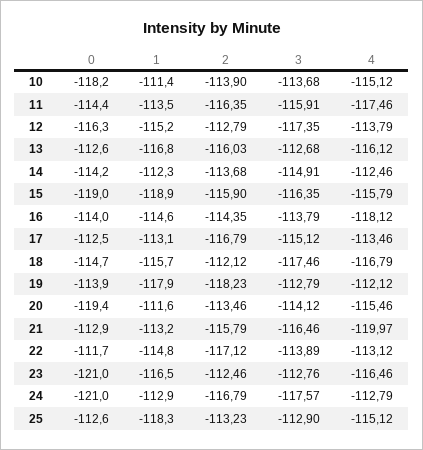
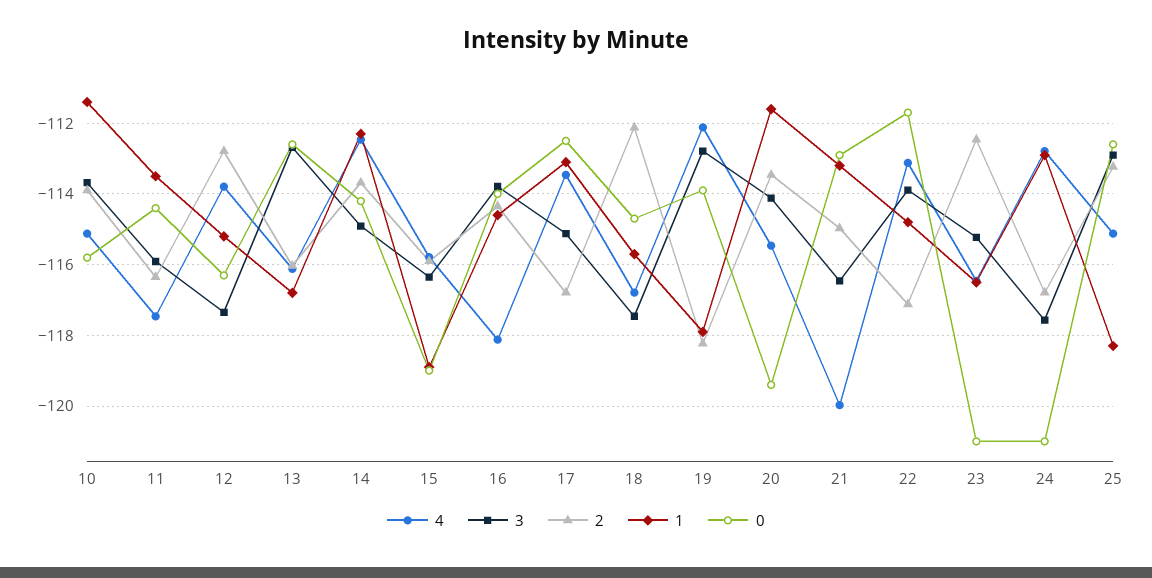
0, 10: -118.2 -> -115.8
2, 21: -115.79 -> -115
3, 23: -112.76 -> -115.2

